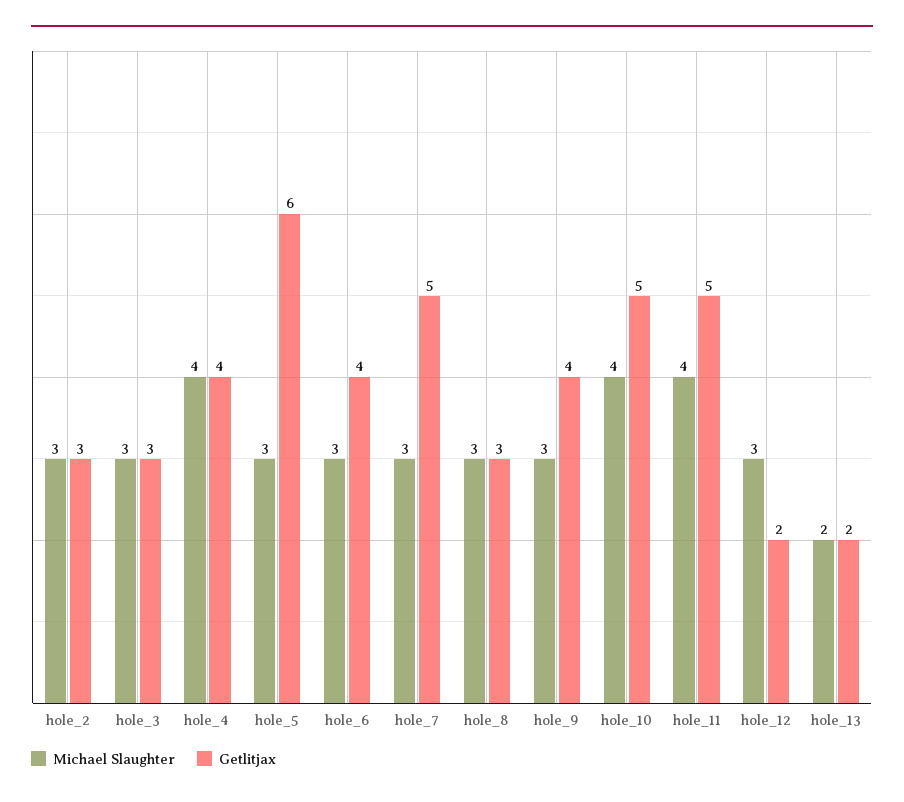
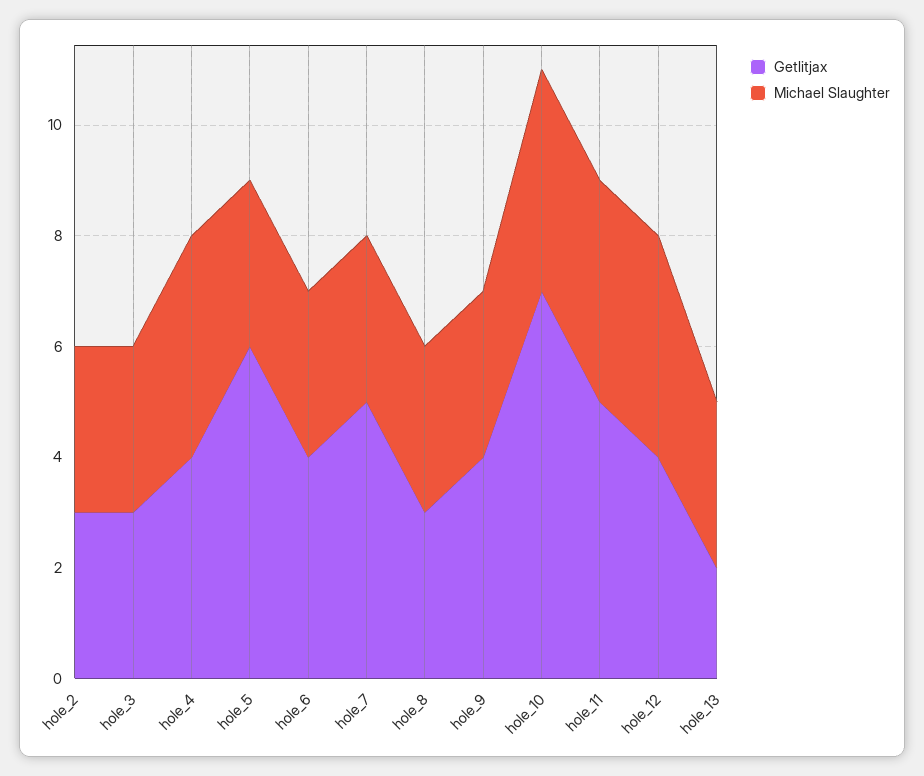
Getlitjax, hole_10: 5 -> 7
Michael Slaughter, hole_12: 3 -> 4
Getlitjax, hole_12: 2 -> 4
Michael Slaughter, hole_13: 2 -> 3

